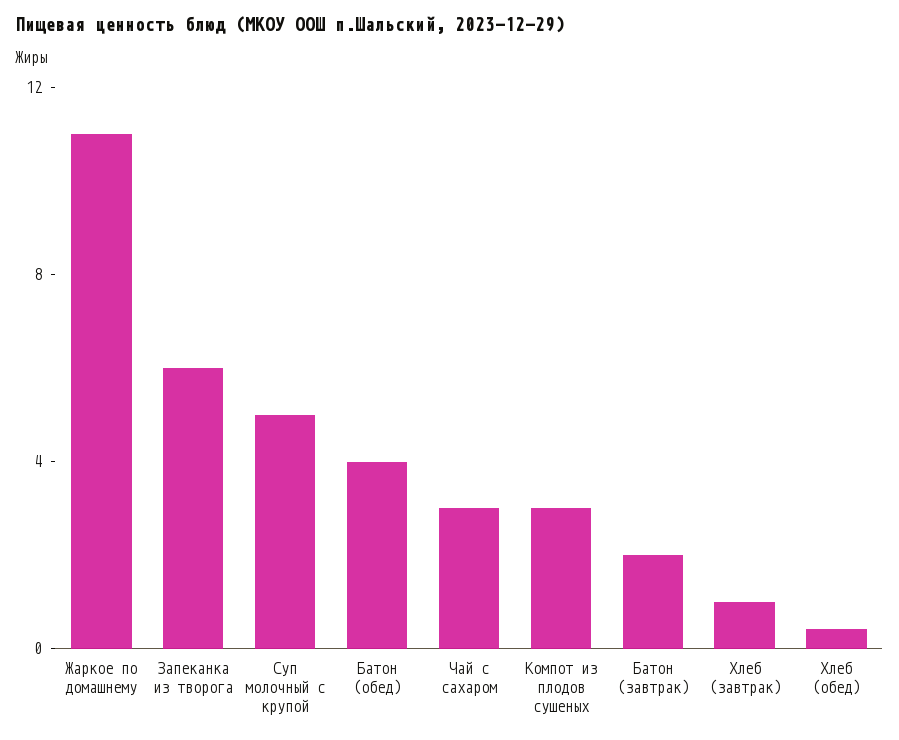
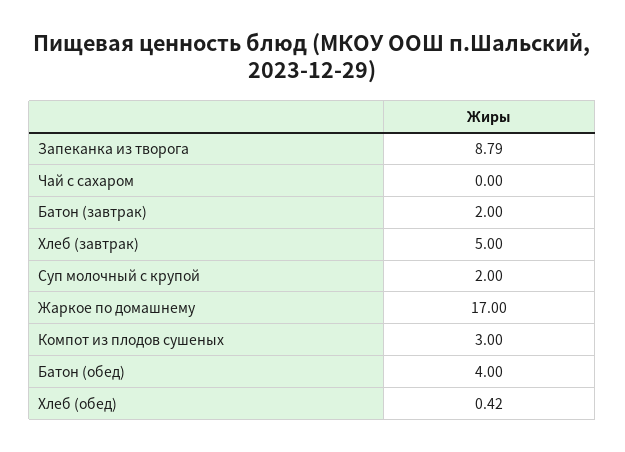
Жаркое по домашнему: 11 -> 17
Запеканка из творога: 6 -> 8.79
Суп молочный с крупой: 5 -> 2
Чай с сахаром: 3 -> 0
Хлеб (завтрак): 1 -> 5

